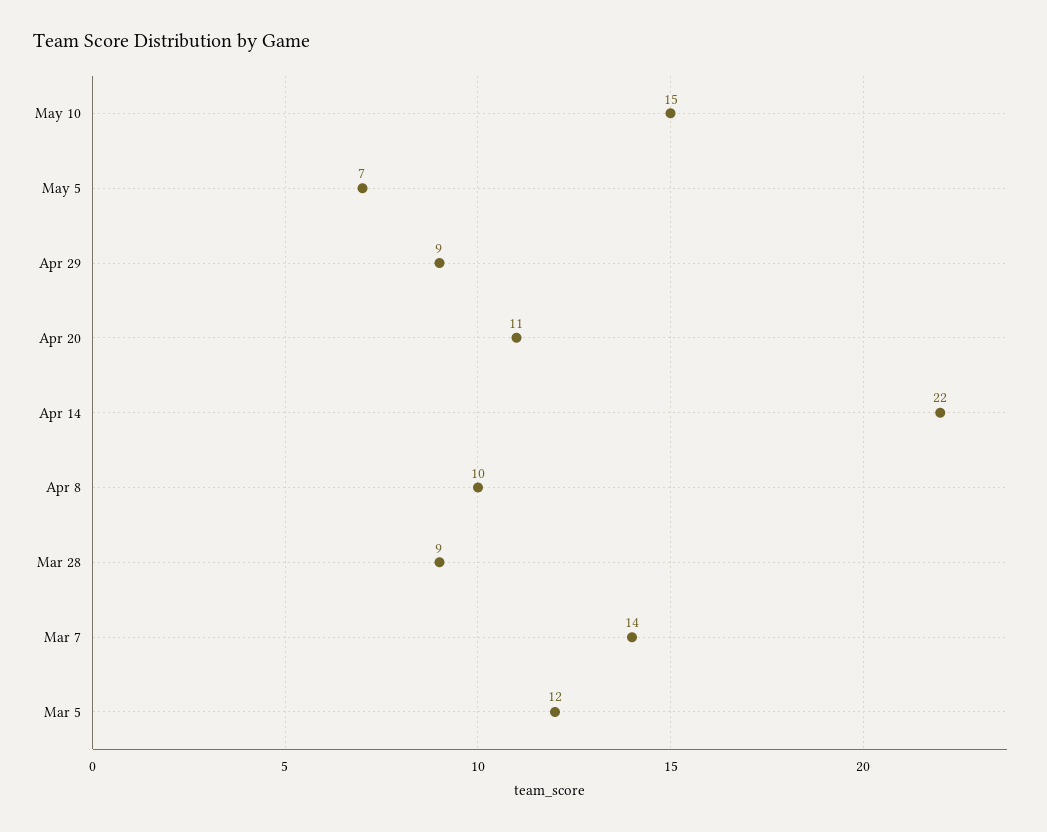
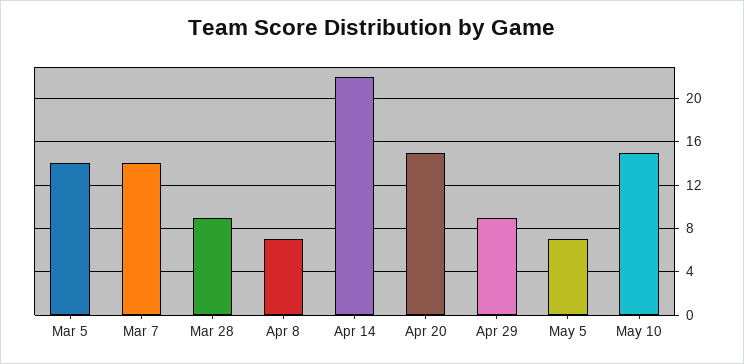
Apr 20: 11 -> 15
Apr 8: 10 -> 7
Mar 5: 12 -> 14

